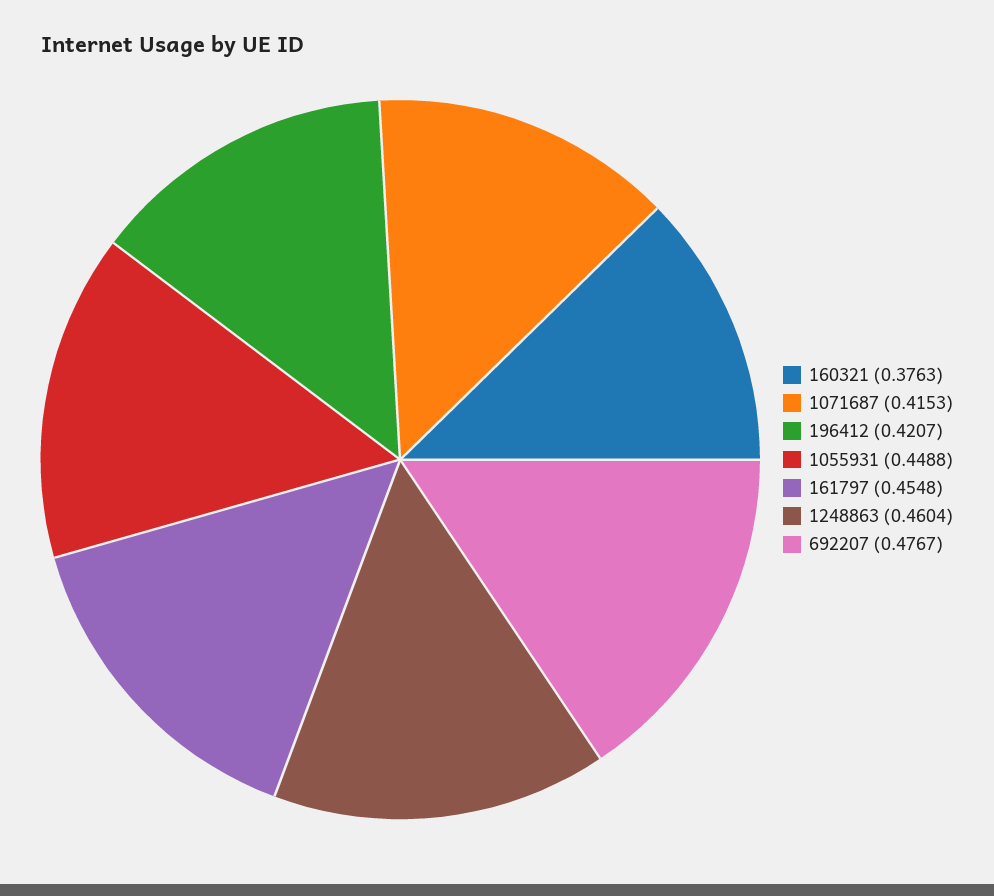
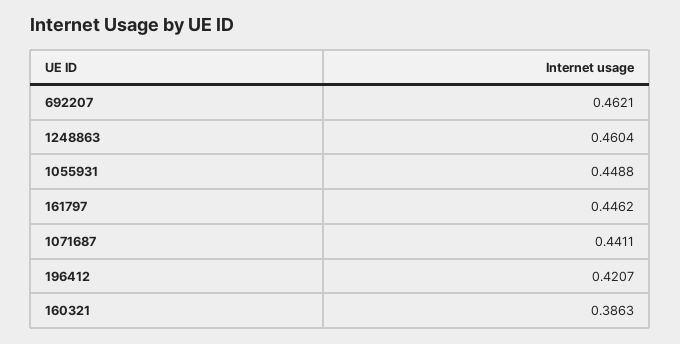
160321: 0.3763 -> 0.3863
1071687: 0.4153 -> 0.4411
161797: 0.4548 -> 0.4462
692207: 0.4767 -> 0.4621

